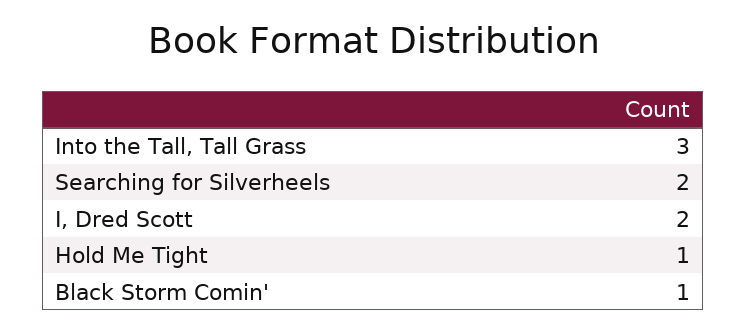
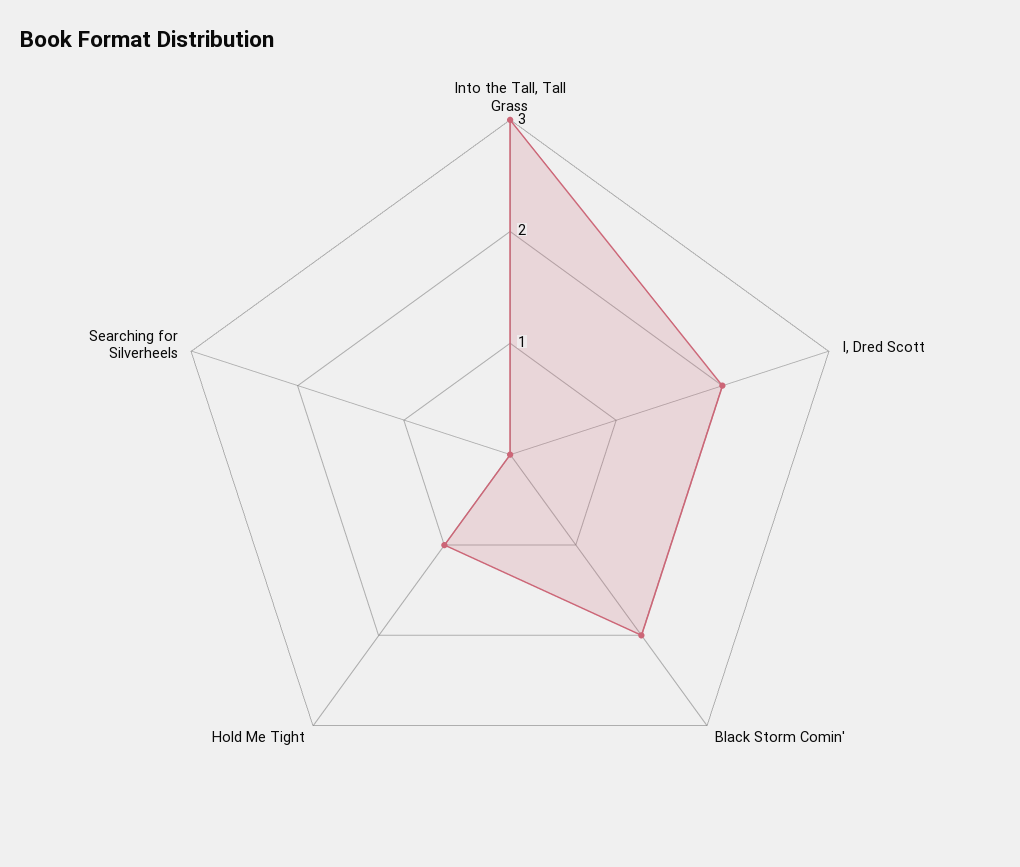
Searching for Silverheels: 2 -> 0
Black Storm Comin': 1 -> 2

